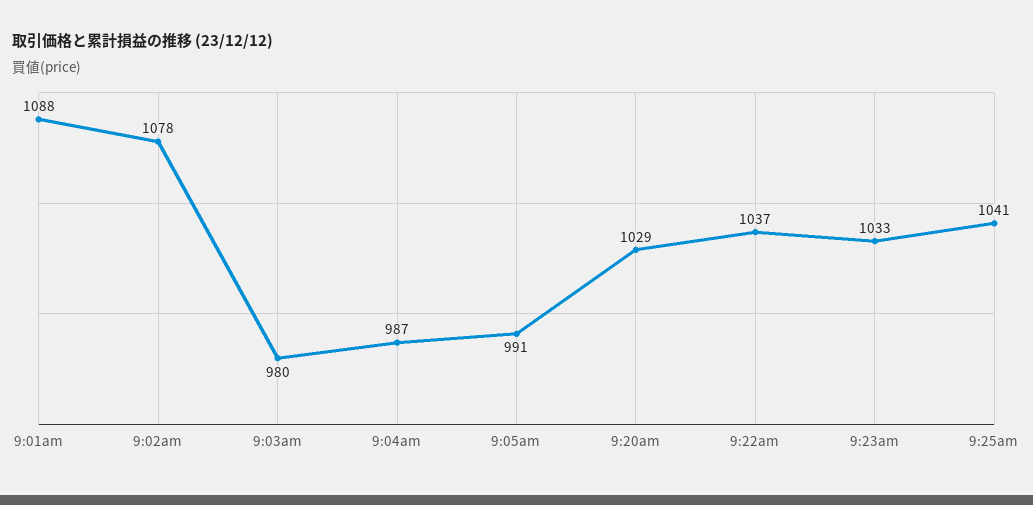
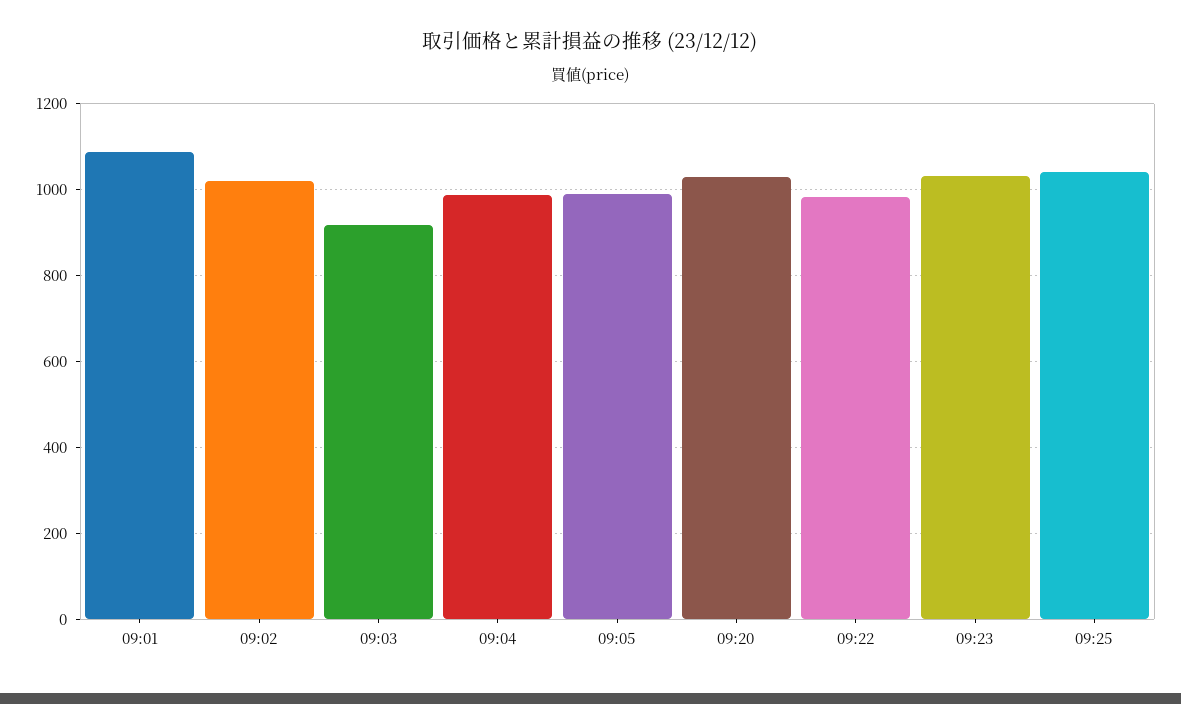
9:02am: 1078 -> 1020
9:03am: 980 -> 920
9:22am: 1037 -> 980

